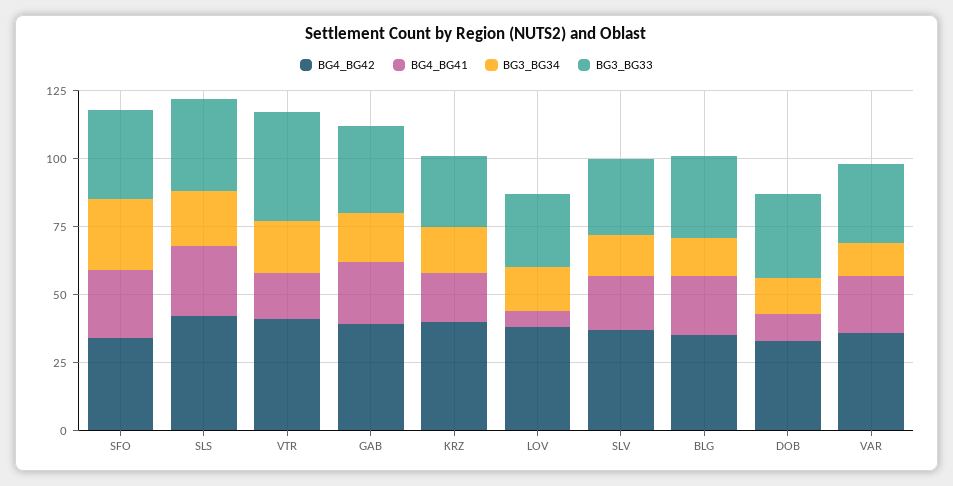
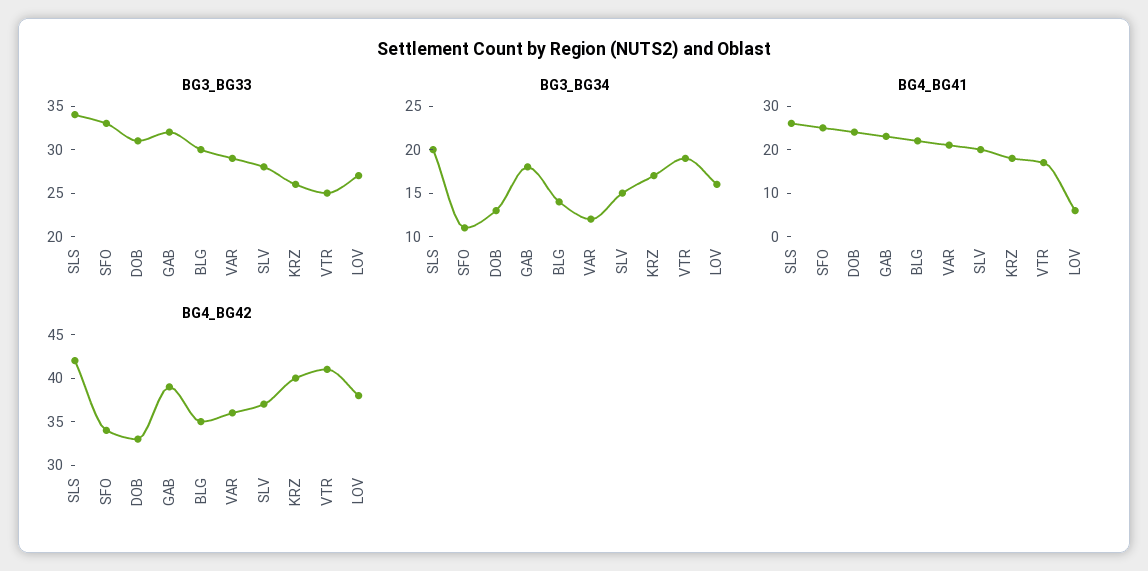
BG3_BG34, SFO: 25 -> 11
BG3_BG33, VTR: 40 -> 25
BG4_BG41, DOB: 10 -> 25

